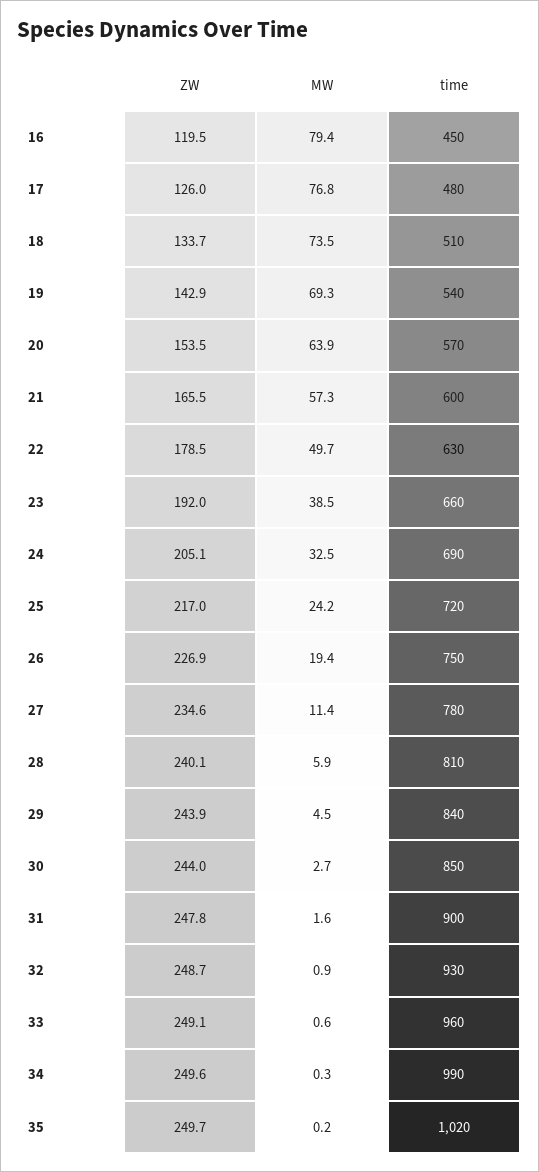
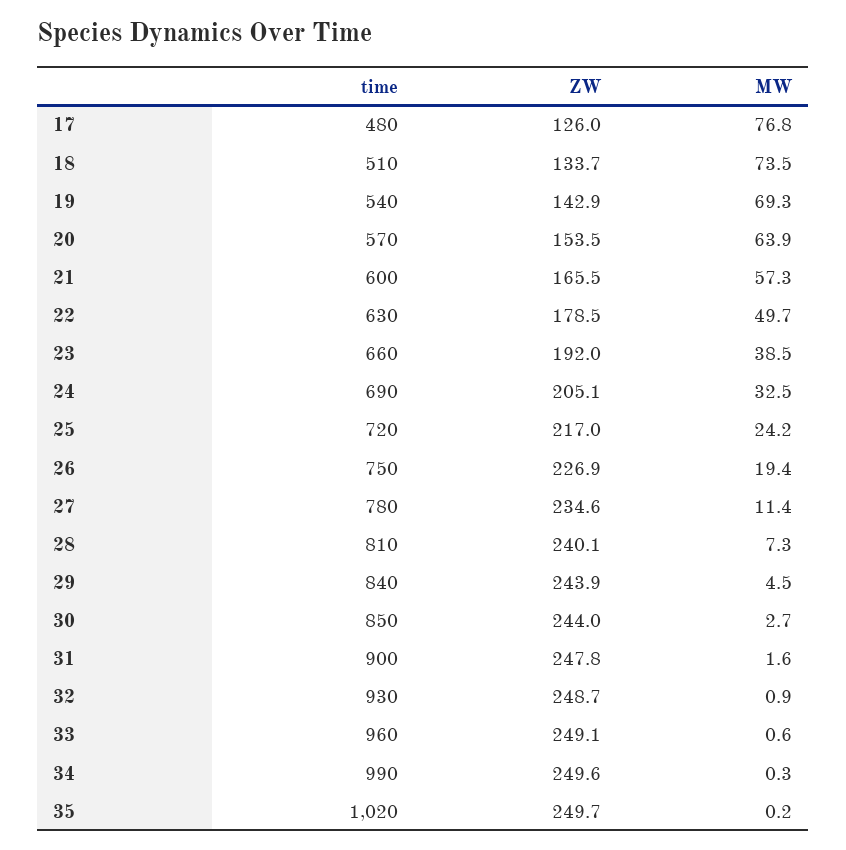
ZW, 16: 119.5 -> none
MW, 16: 79.4 -> none
time, 16: 450 -> none
MW, 28: 5.9 -> 7.3

